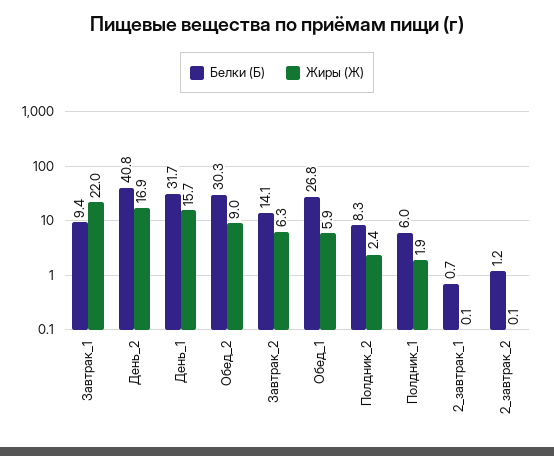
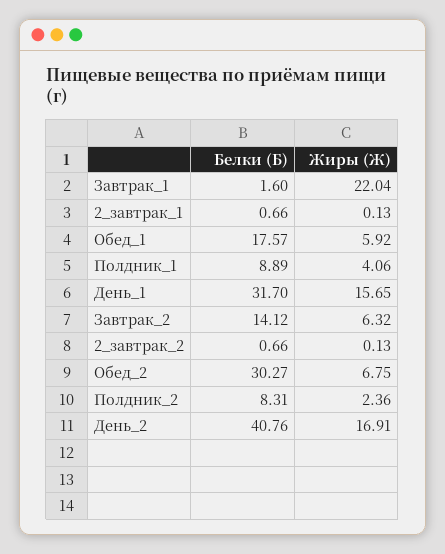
Белки (Б), Завтрак_1: 9.4 -> 1.6
Жиры (Ж), Обед_2: 9 -> 6.75
Белки (Б), Обед_1: 26.8 -> 17.57
Белки (Б), Полдник_1: 6 -> 8.89
Жиры (Ж), Полдник_1: 1.9 -> 4.06
Белки (Б), 2_завтрак_2: 1.2 -> 0.66

